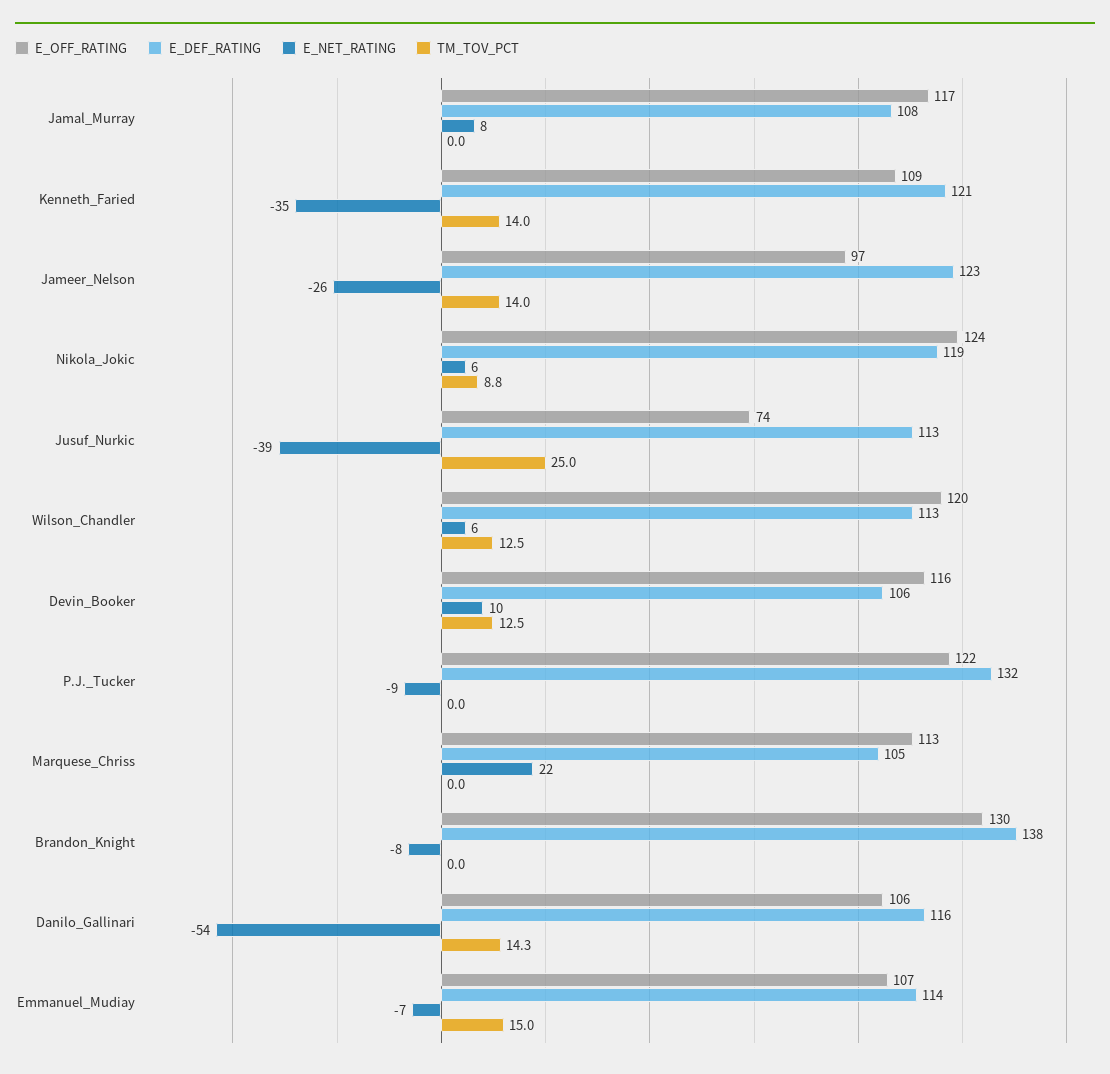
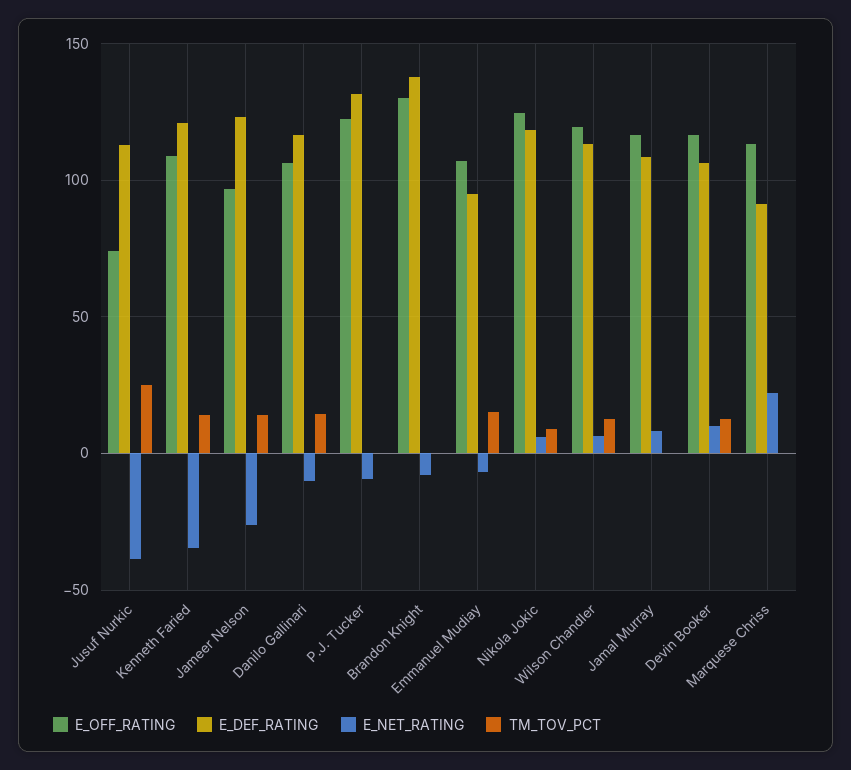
E_DEF_RATING, Marquese_Chriss: 105 -> 90
E_NET_RATING, Danilo_Gallinari: -54 -> -10
E_DEF_RATING, Emmanuel_Mudiay: 114 -> 95

